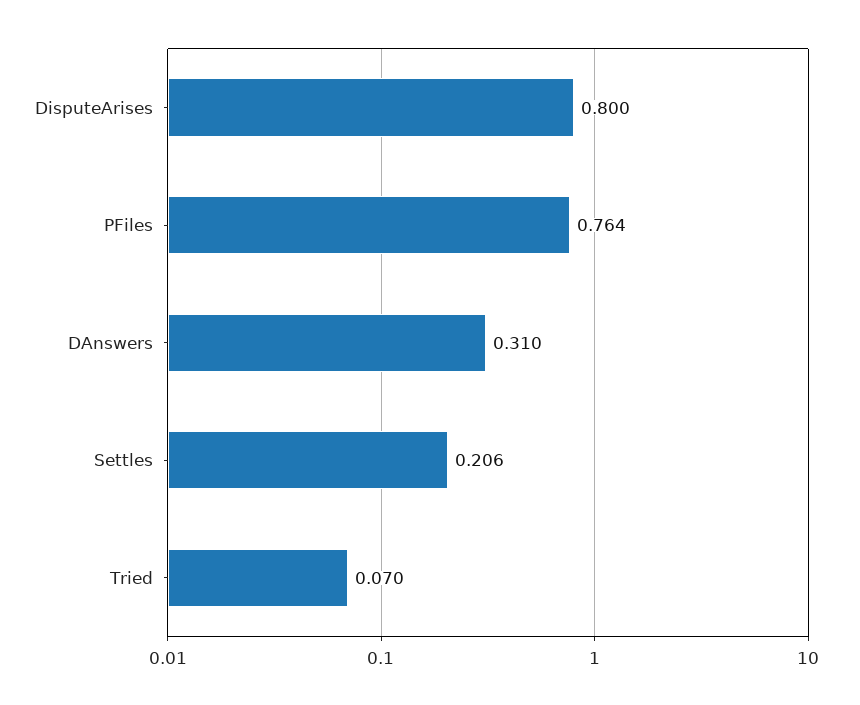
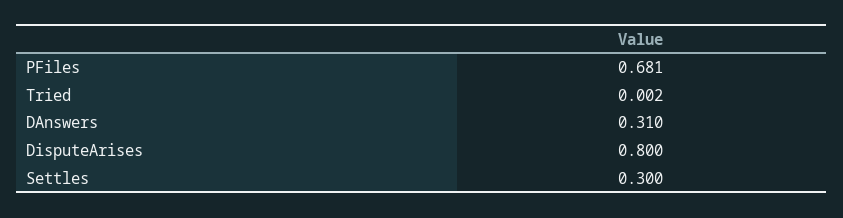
PFiles: 0.764 -> 0.681
Settles: 0.206 -> 0.3
Tried: 0.07 -> 0.002

